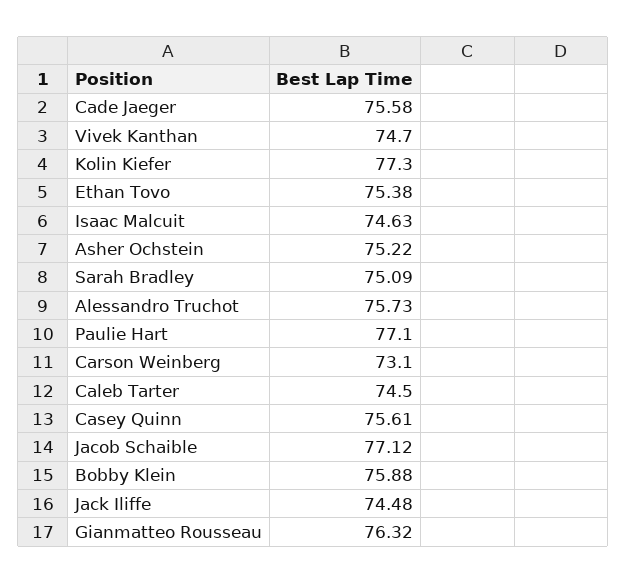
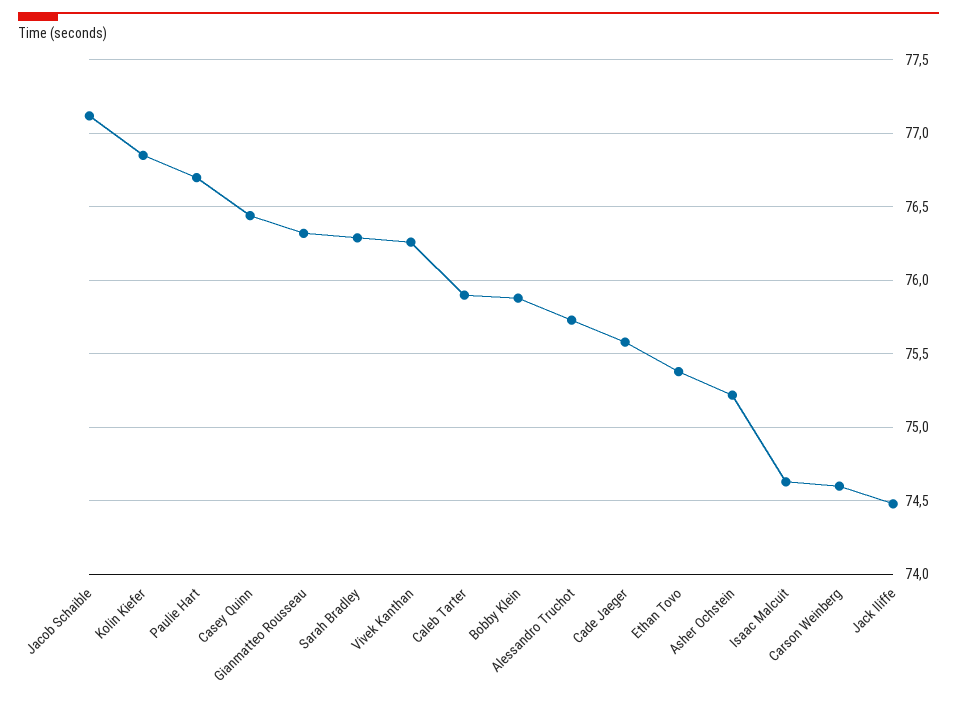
Vivek Kanthan: 74.7 -> 76.25
Kolin Kiefer: 77.3 -> 76.85
Sarah Bradley: 75.09 -> 76.3
Paulie Hart: 77.1 -> 76.7
Carson Weinberg: 73.1 -> 74.6
Caleb Tarter: 74.5 -> 75.9
Casey Quinn: 75.61 -> 76.45

